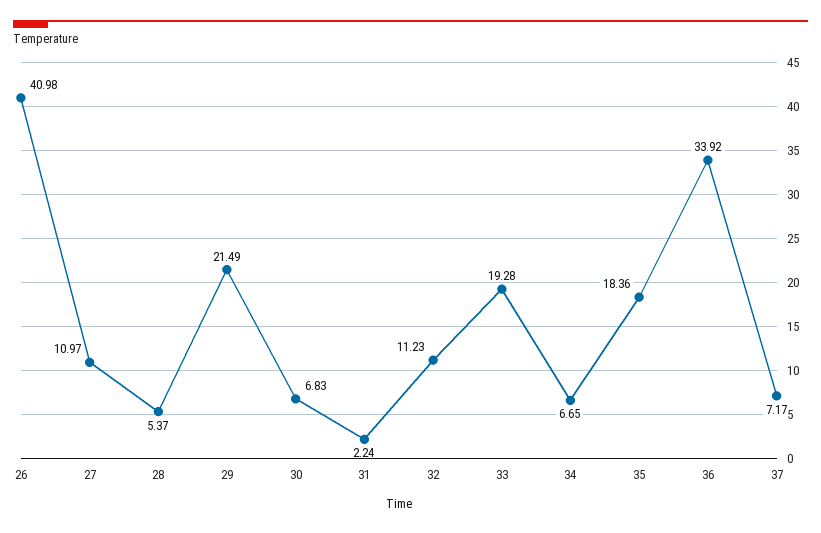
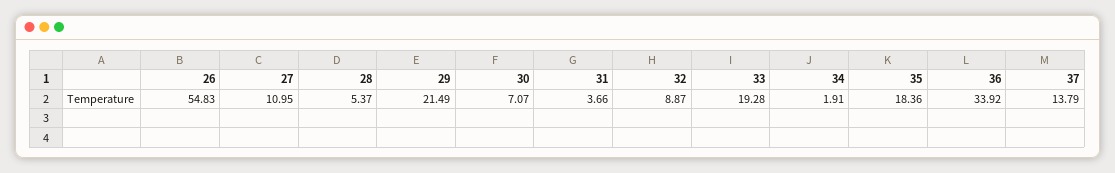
26: 40.98 -> 54.83
27: 10.97 -> 10.95
30: 6.83 -> 7.07
31: 2.24 -> 3.66
32: 11.23 -> 8.87
34: 6.65 -> 1.91
37: 7.17 -> 13.79

